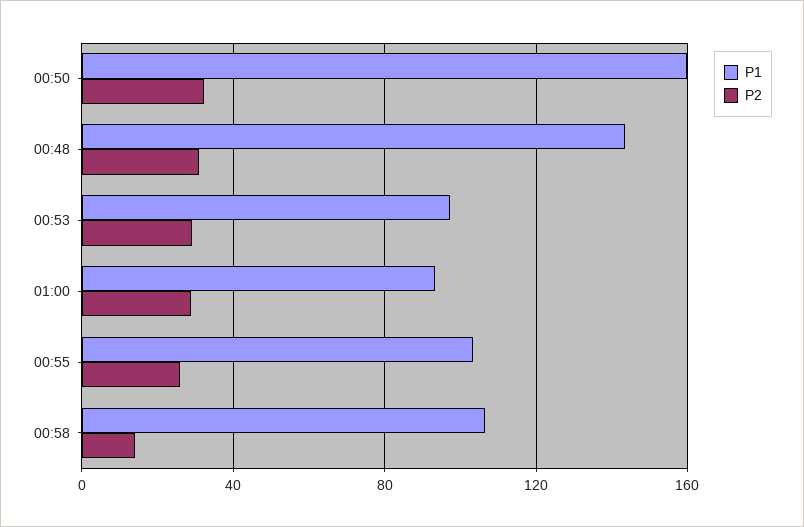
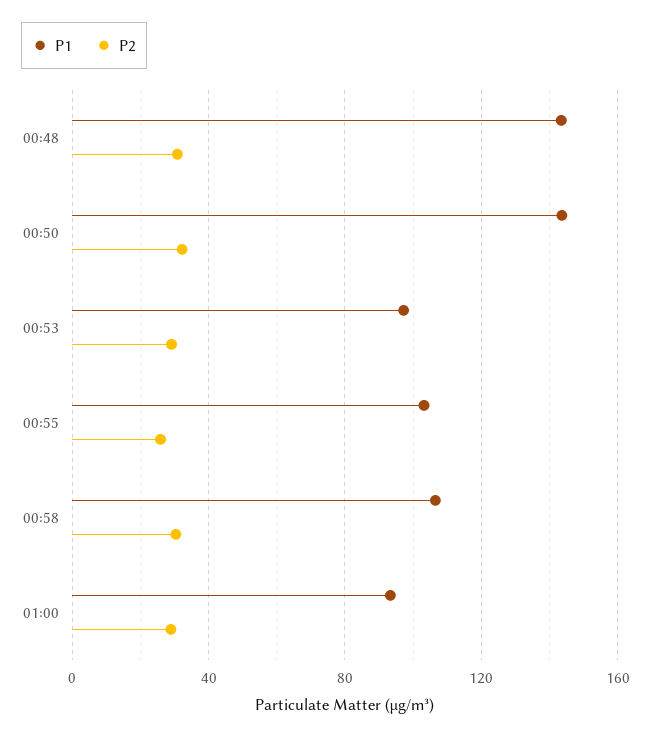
P1, 00:50: 160 -> 145
P2, 00:58: 15 -> 30

